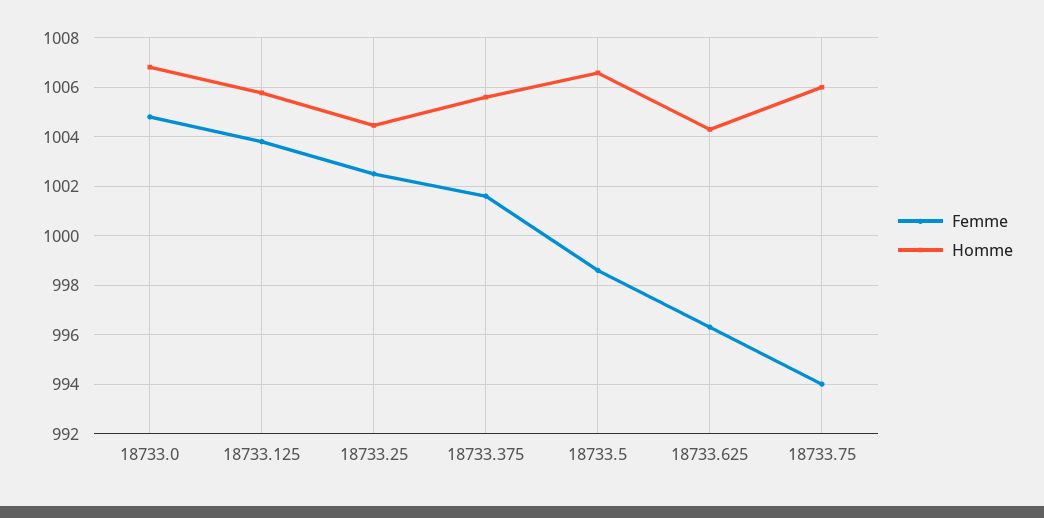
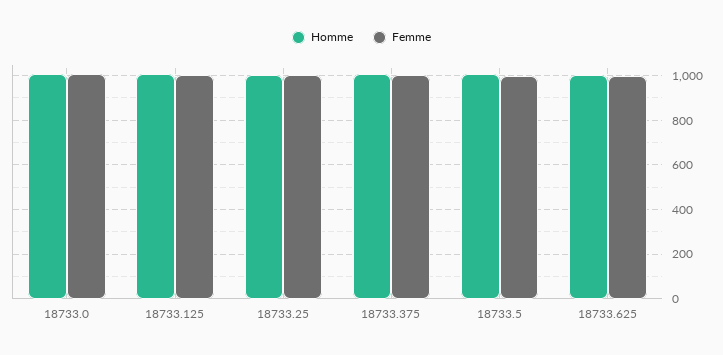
Femme, 18733.75: 994 -> none
Homme, 18733.75: 1006 -> none

